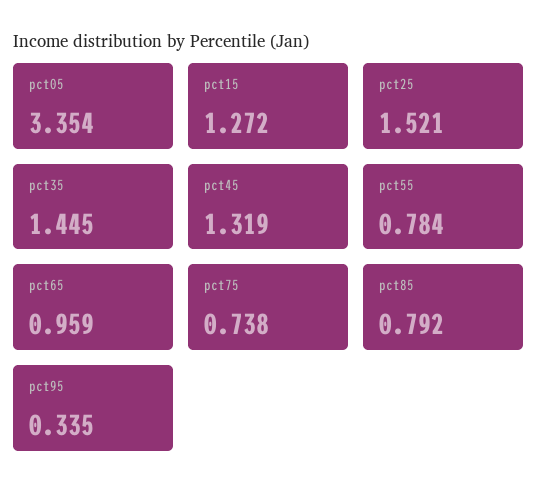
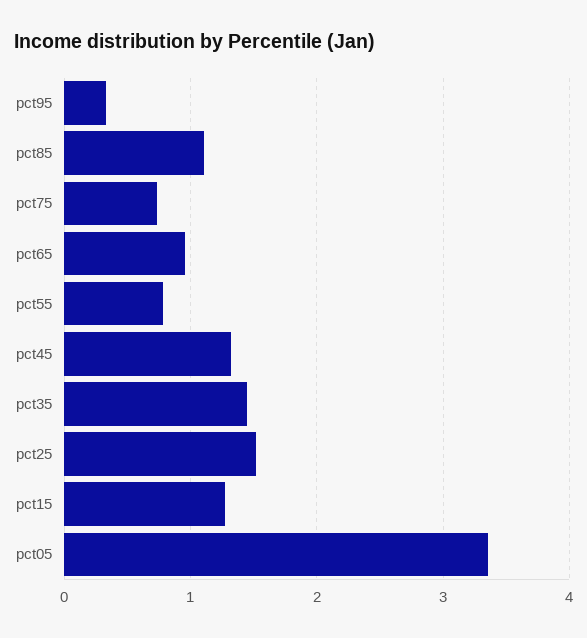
pct85: 0.792 -> 1.1

